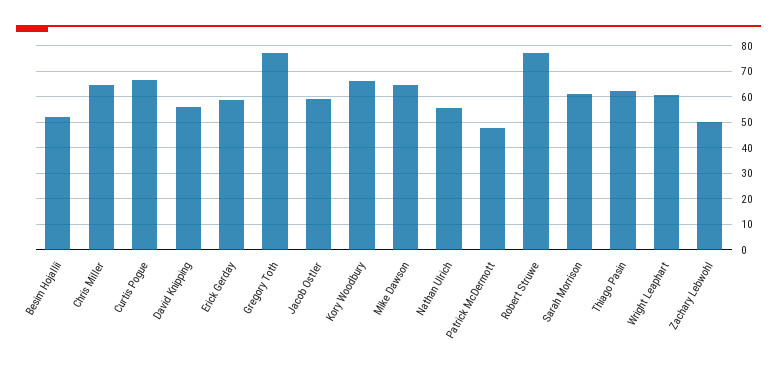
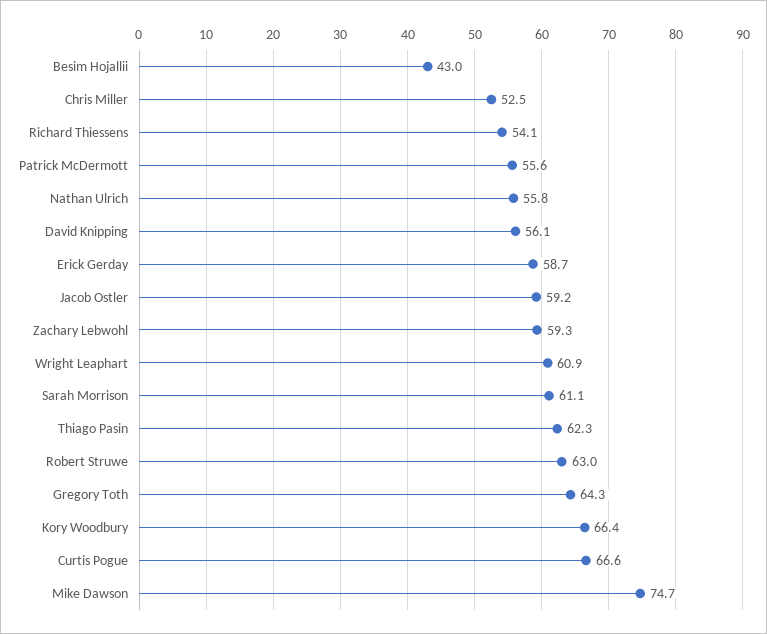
Besim Hojallii: 52.5 -> 43
Chris Miller: 65 -> 52.5
Gregory Toth: 77.5 -> 64.3
Mike Dawson: 65 -> 74.7
Patrick McDermott: 47.5 -> 55.6
Robert Struwe: 77.5 -> 63
Zachary Lebwohl: 50 -> 59.3
Richard Thiessens: none -> 54.1

